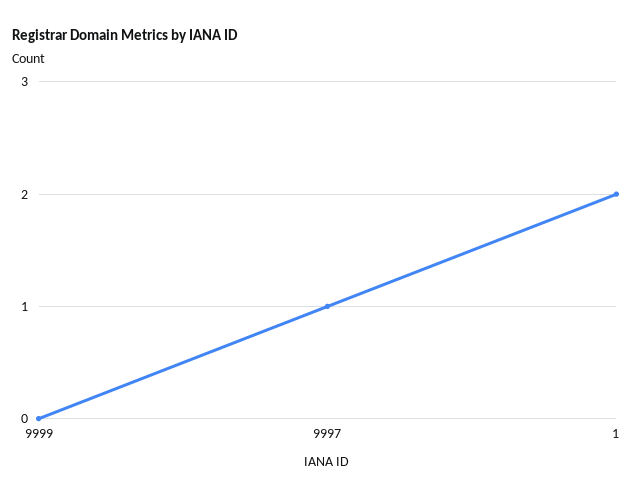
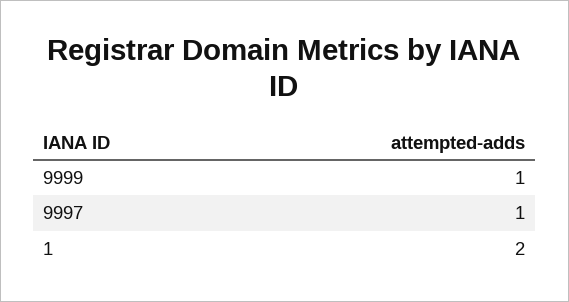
9999: 0 -> 1

